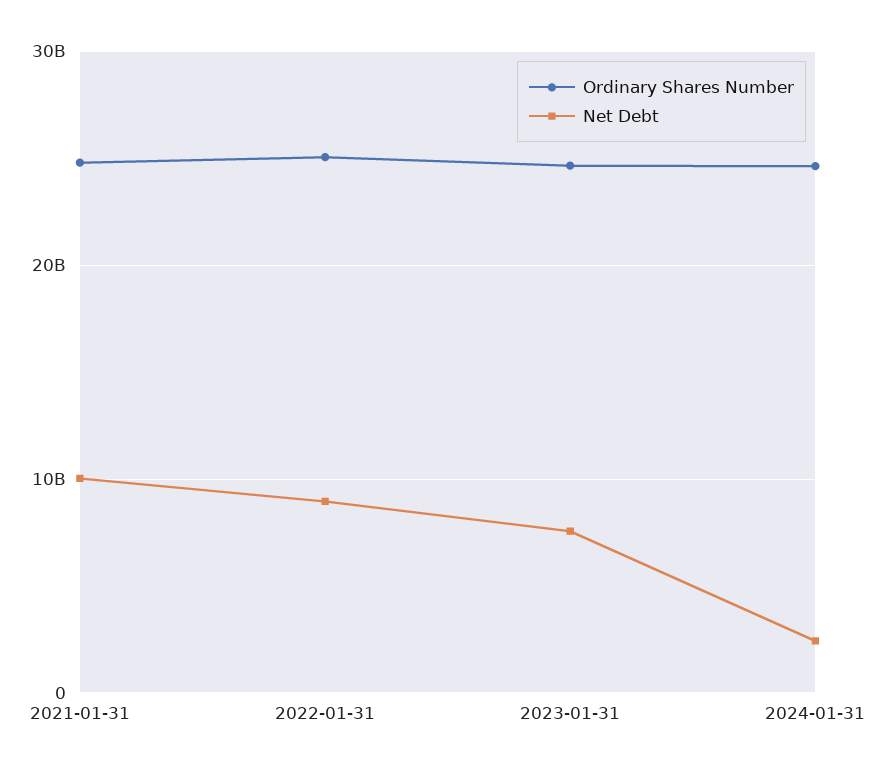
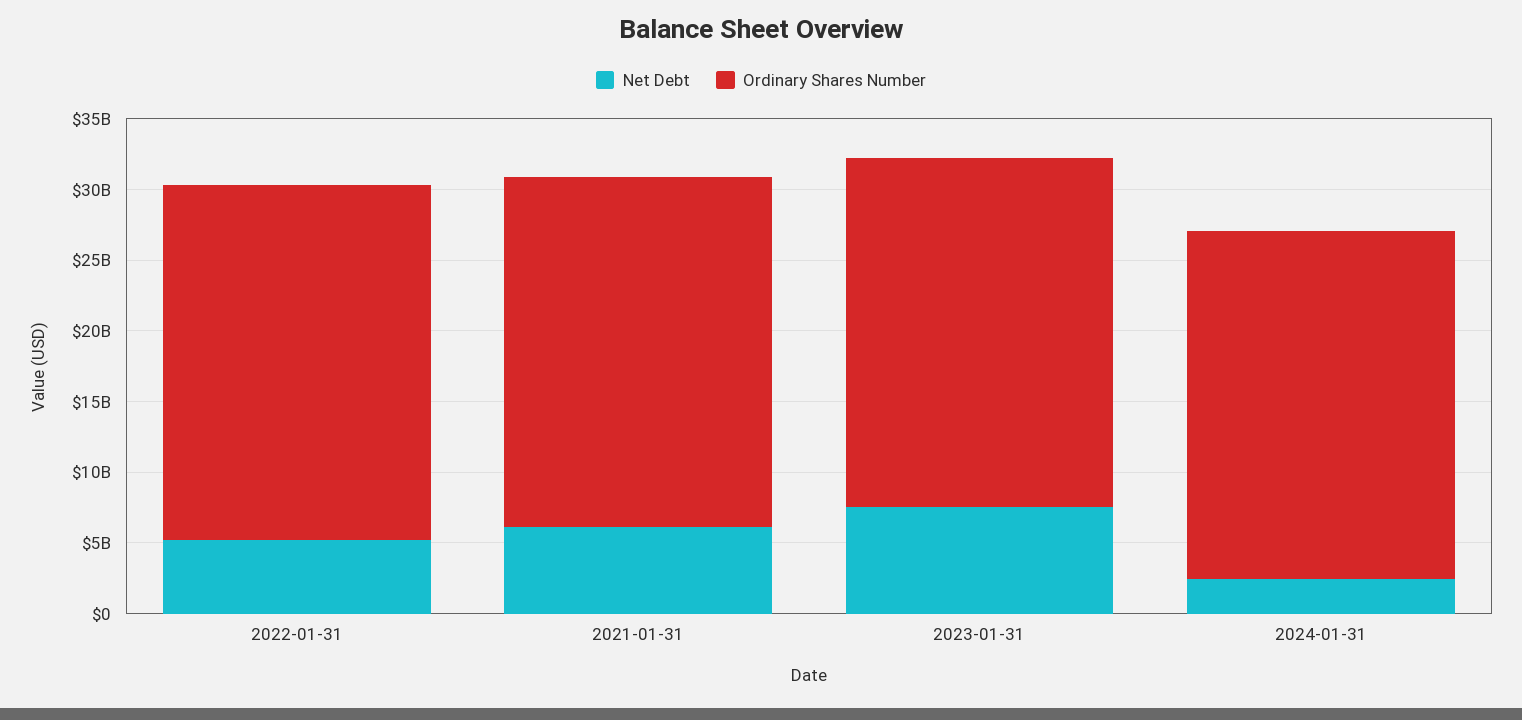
Net Debt, 2021-01-31: 10000000000 -> 6000000000
Net Debt, 2022-01-31: 9000000000 -> 5000000000

